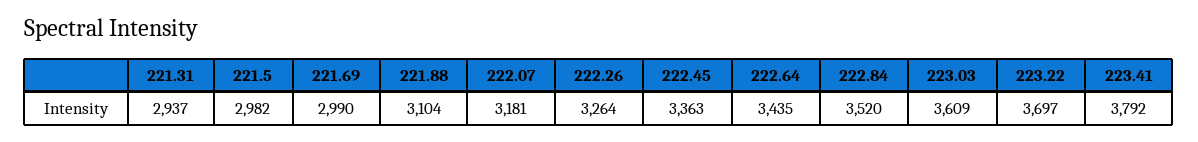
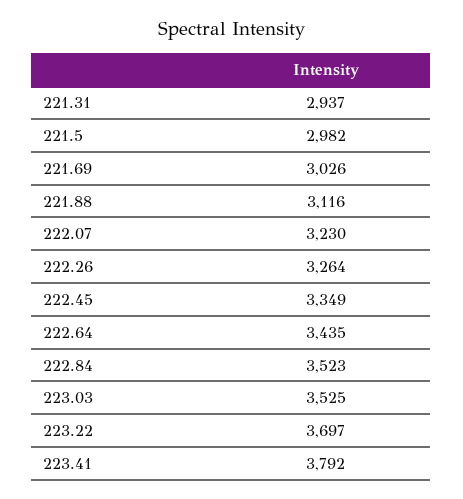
221.69: 2990 -> 3026
221.88: 3104 -> 3116
222.07: 3181 -> 3230
222.45: 3363 -> 3349
222.84: 3520 -> 3523
223.03: 3609 -> 3525

